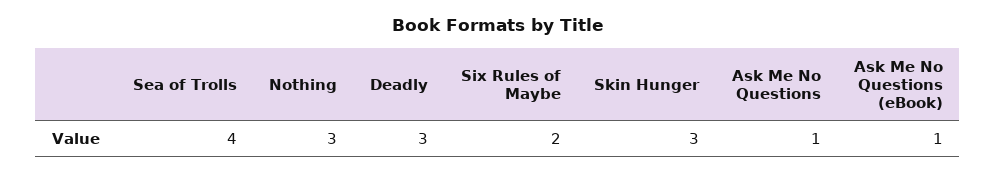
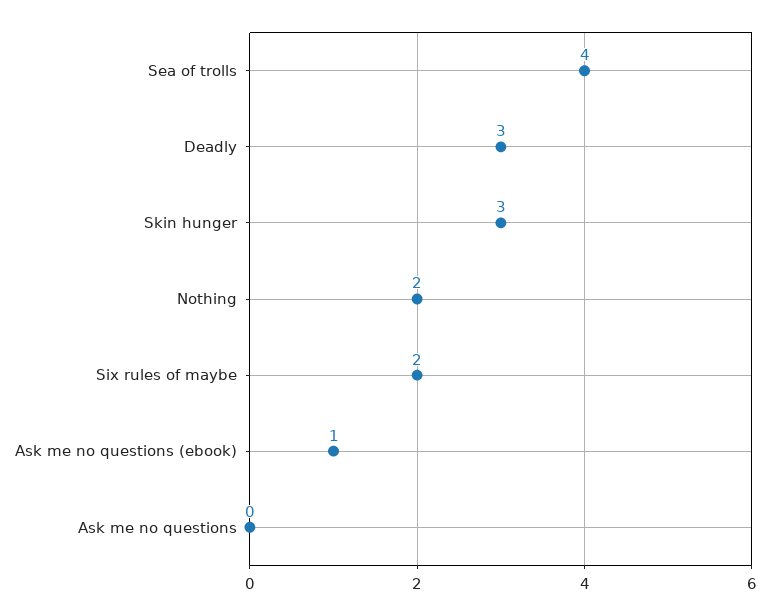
Nothing: 3 -> 2
Ask Me No Questions: 1 -> 0

